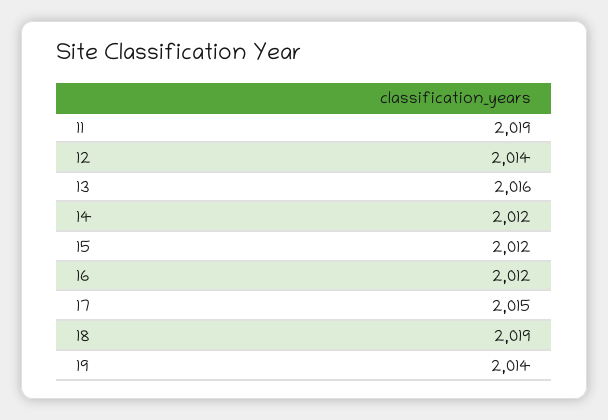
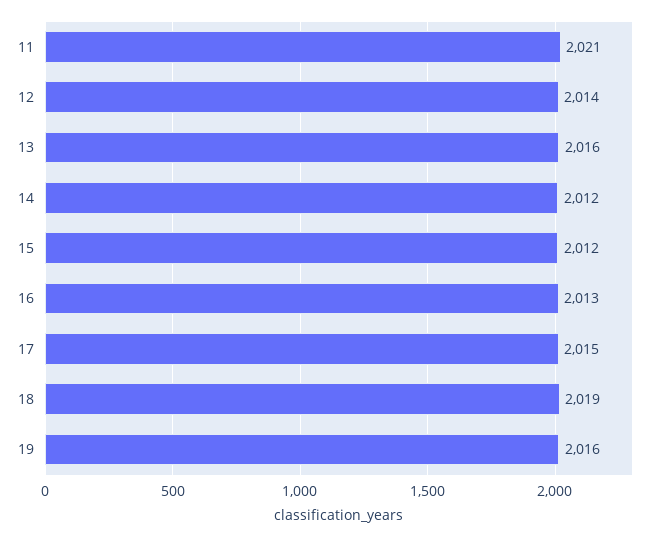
11: 2019 -> 2021
16: 2012 -> 2013
19: 2014 -> 2016

